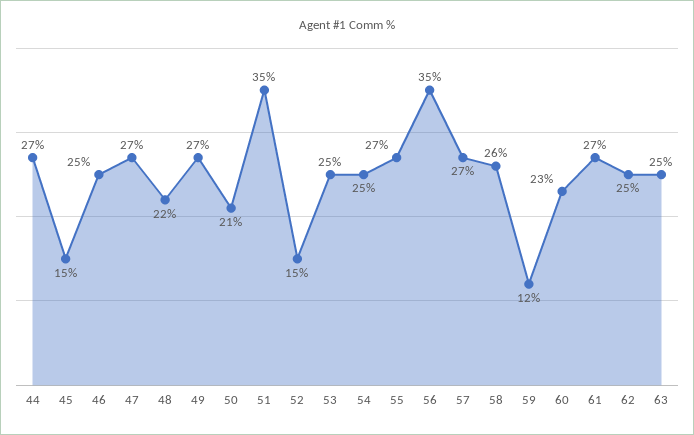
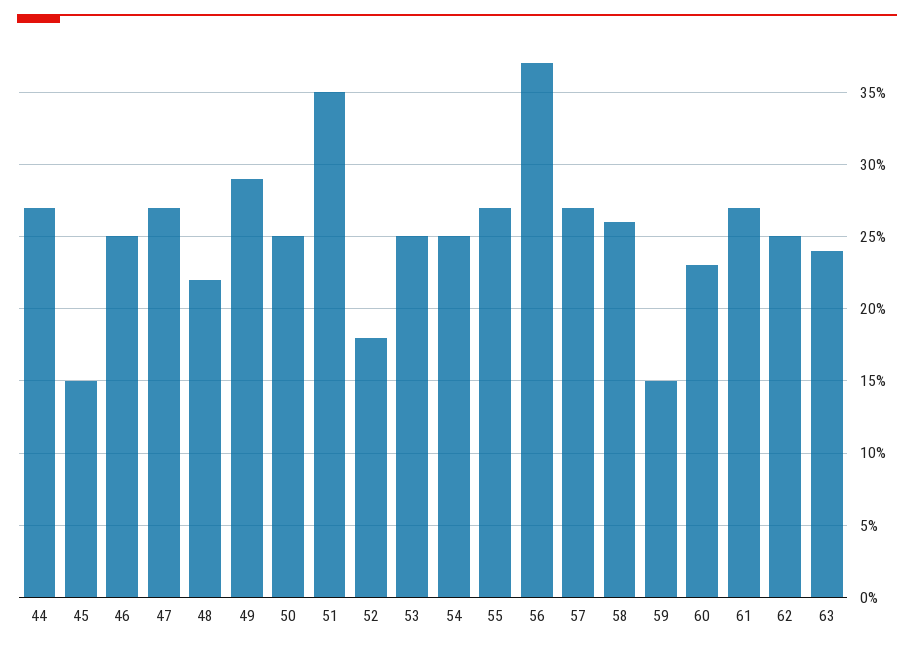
49: 27 -> 29
50: 21 -> 25
52: 15 -> 18
56: 35 -> 37
59: 12 -> 15
63: 25 -> 24

